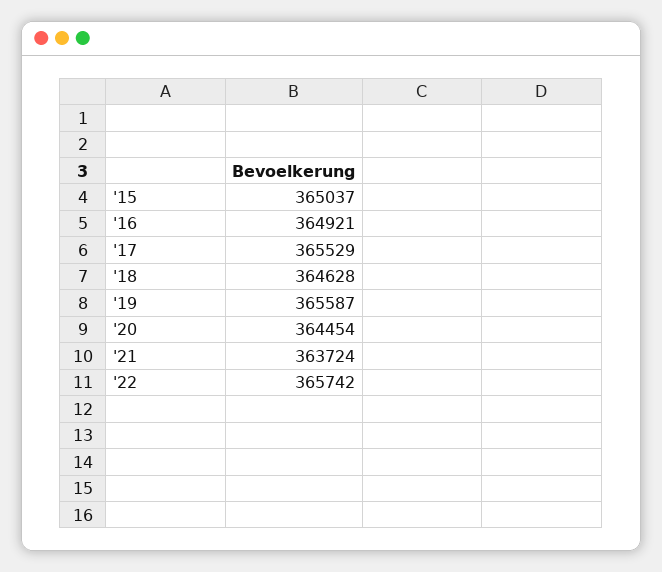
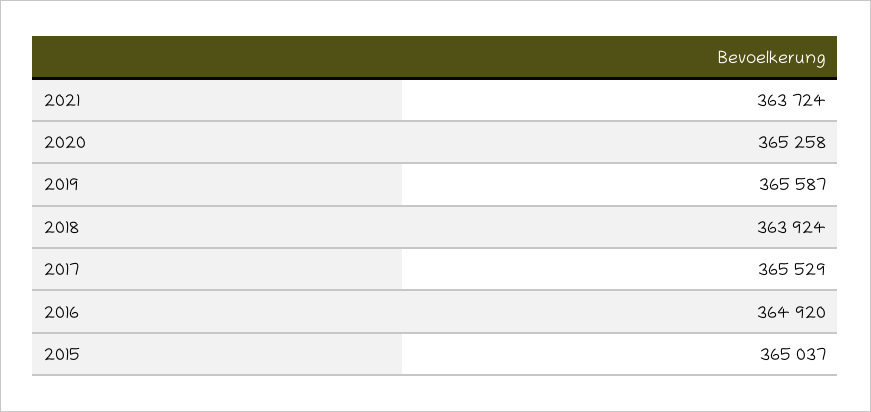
'16: 364921 -> 364920
'18: 364628 -> 363924
'20: 364454 -> 365258
'22: 365742 -> none

